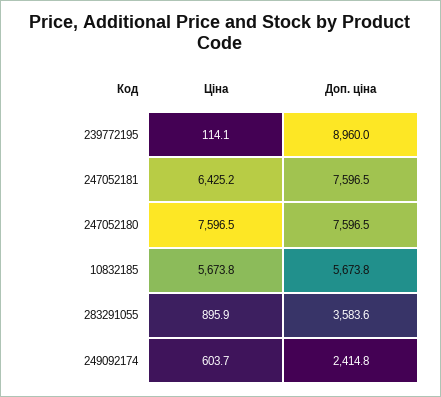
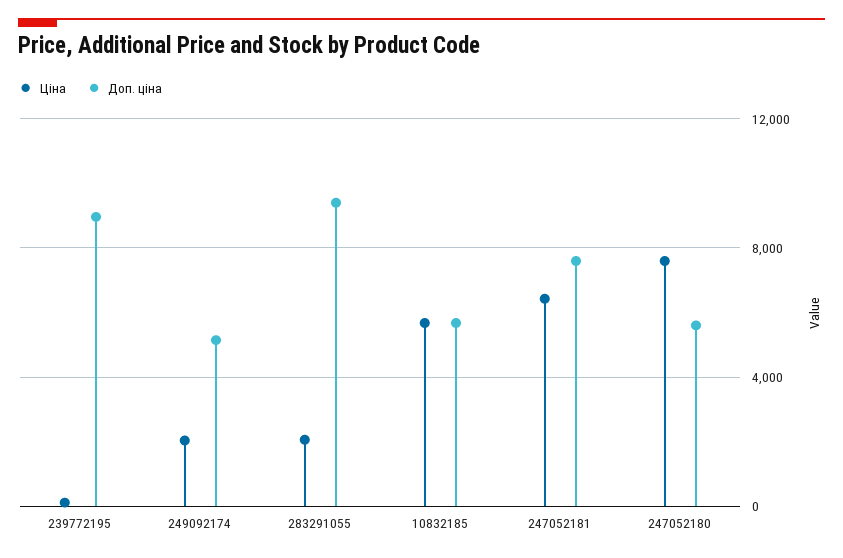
Доп. ціна, 247052180: 7596.5 -> 5500
Ціна, 283291055: 895.9 -> 2000
Доп. ціна, 283291055: 3583.6 -> 9500
Ціна, 249092174: 603.7 -> 2000
Доп. ціна, 249092174: 2414.8 -> 5000

